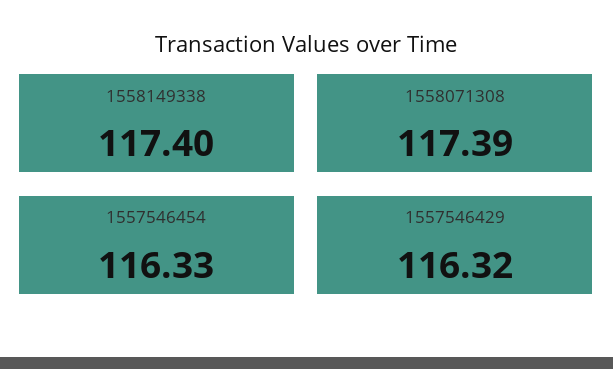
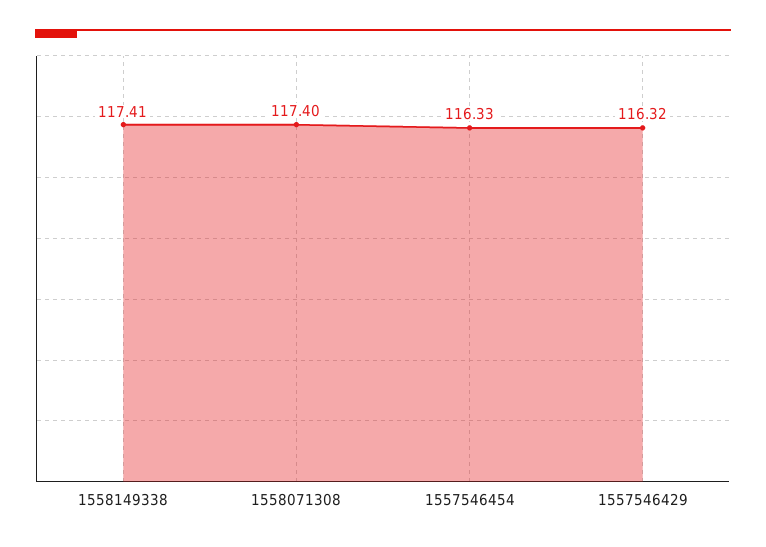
1558149338: 117.4 -> 117.41
1558071308: 117.39 -> 117.4

